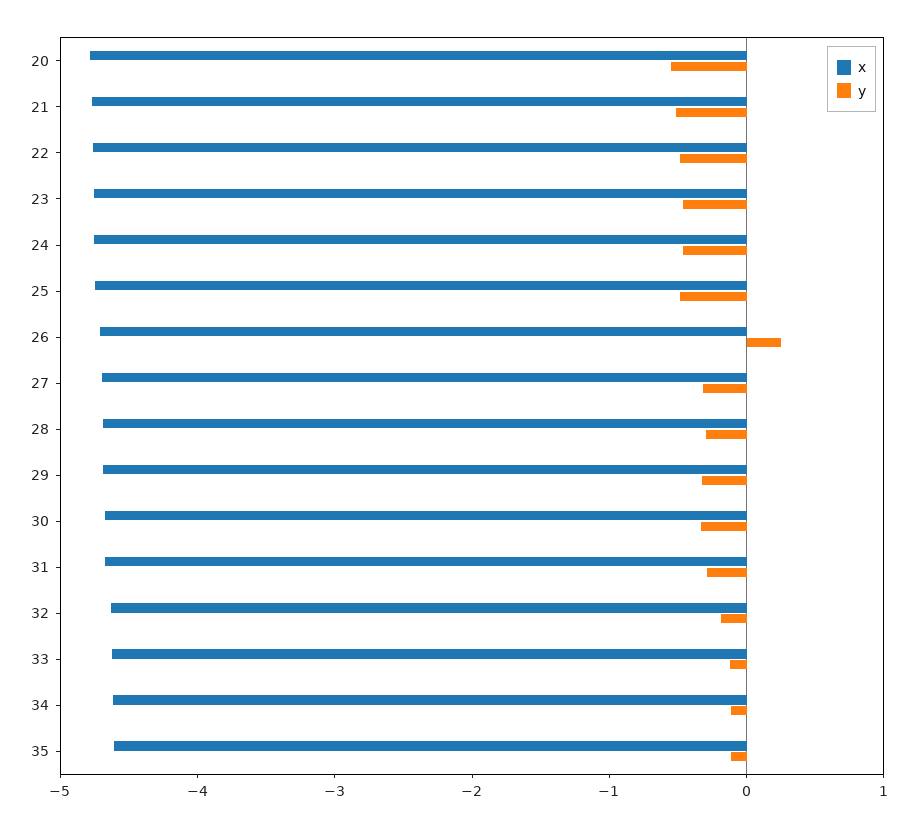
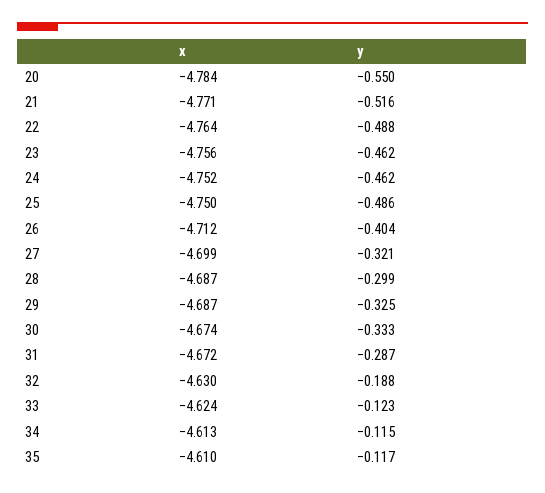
y, 26: 0.2 -> -0.404

